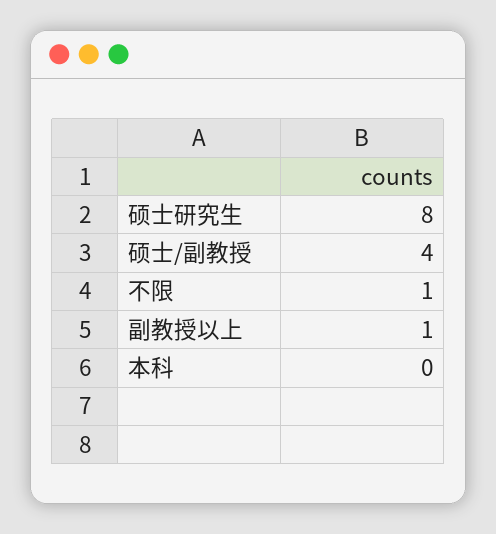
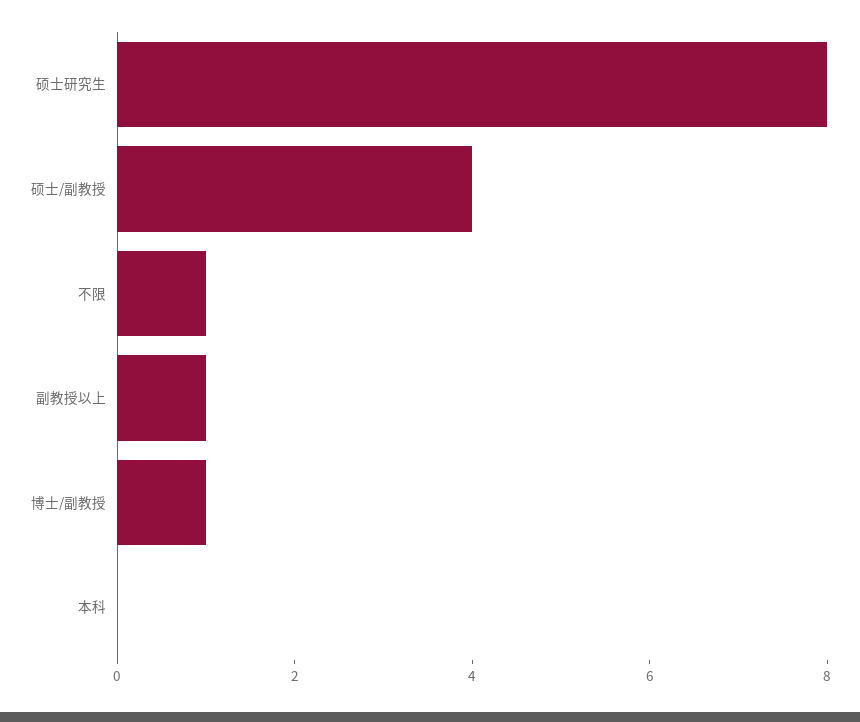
博士/副教授: none -> 1

